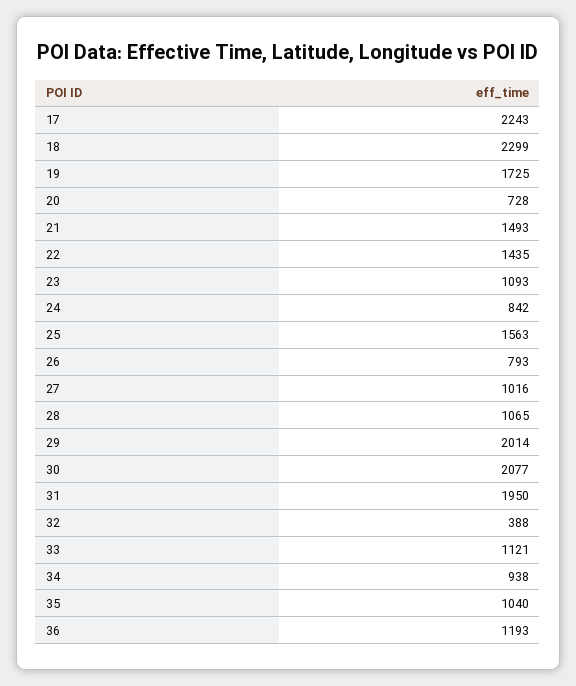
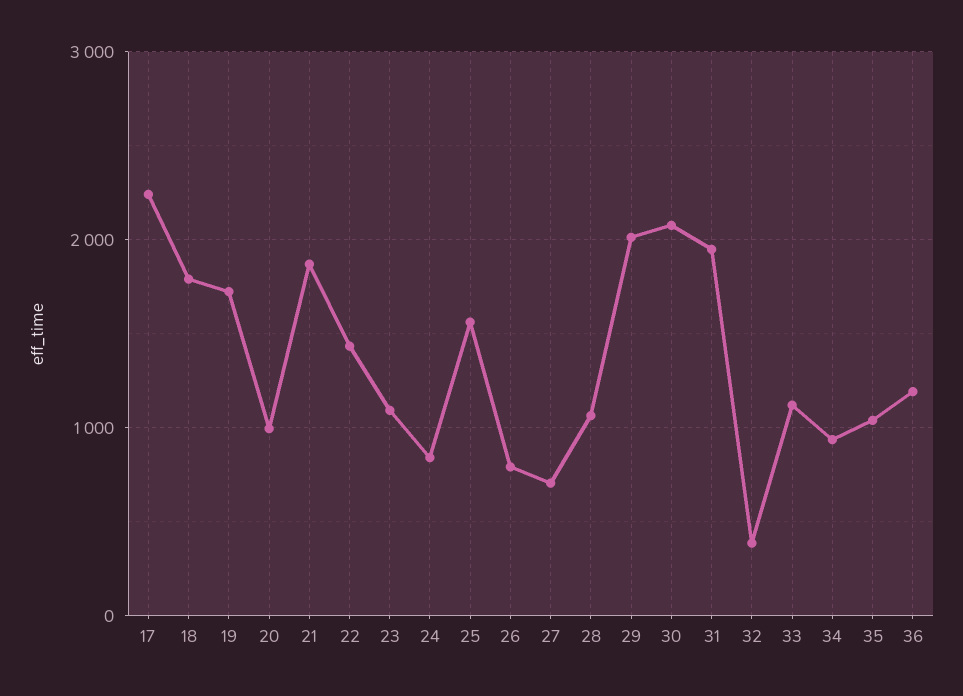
18: 2299 -> 1800
20: 728 -> 1000
21: 1493 -> 1900
27: 1016 -> 700

